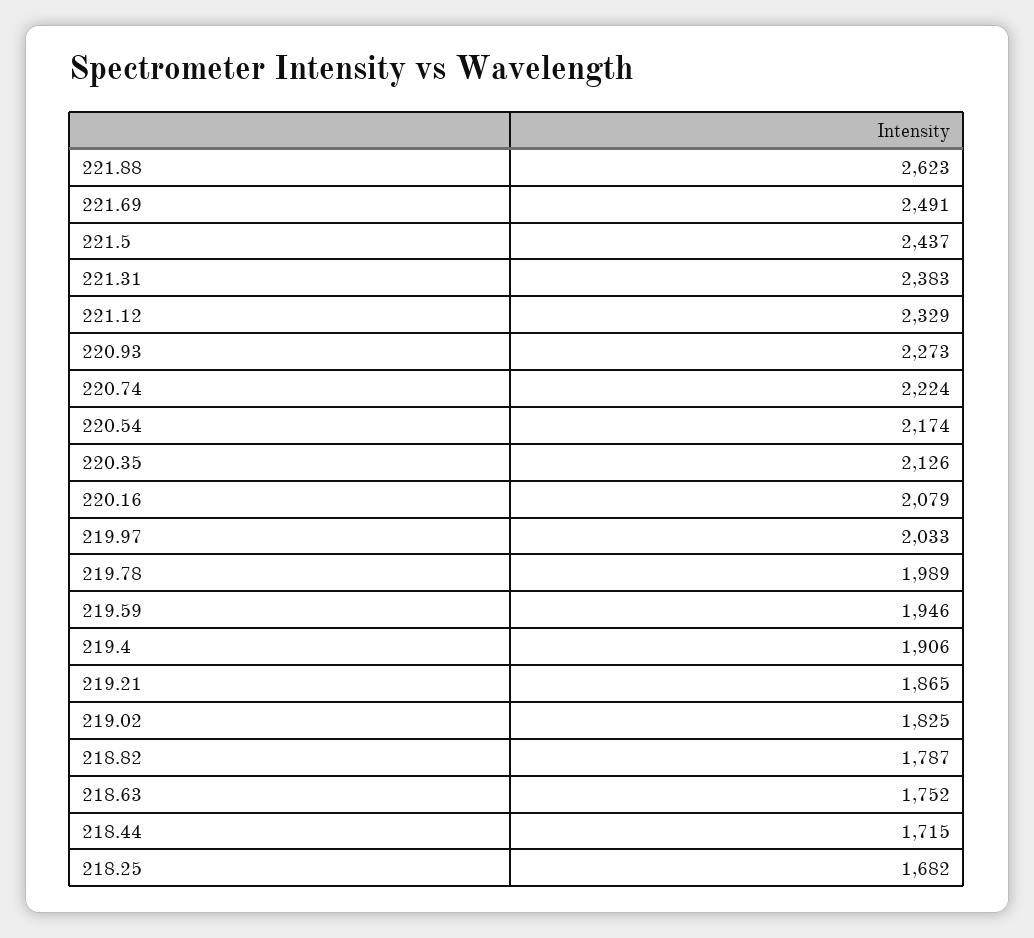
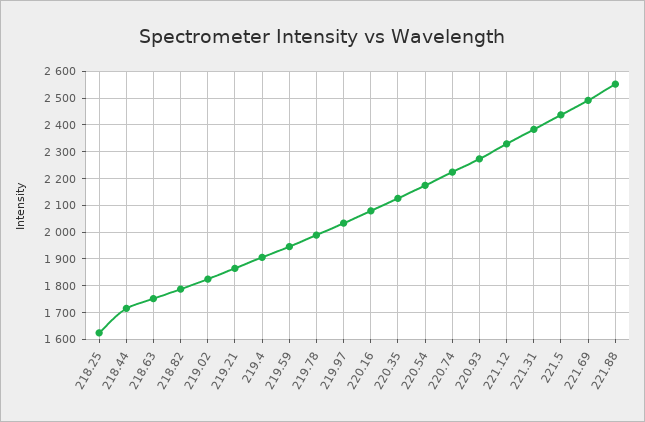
221.88: 2623 -> 2550
218.25: 1682 -> 1625

